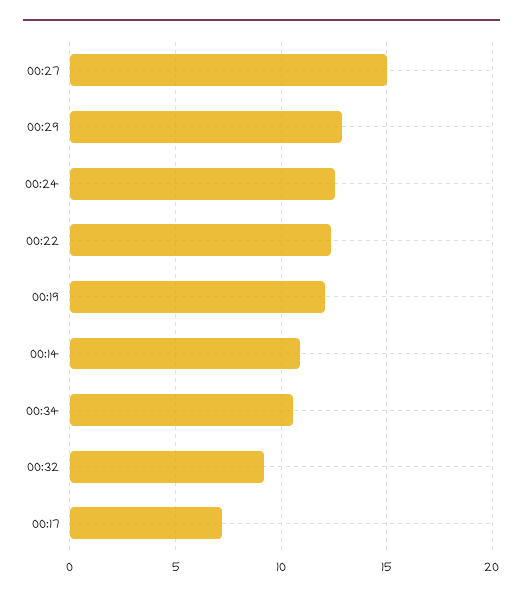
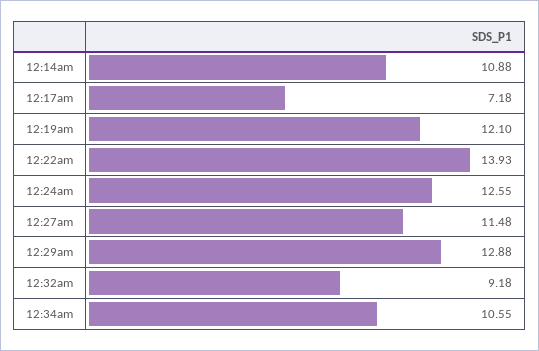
00:27: 15 -> 11.48
00:22: 12.5 -> 13.93

